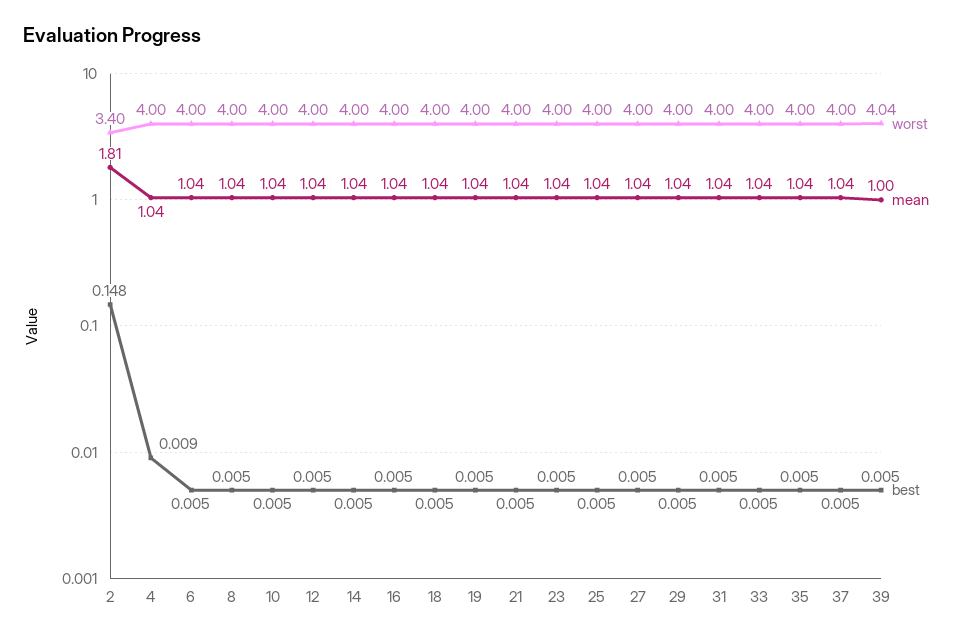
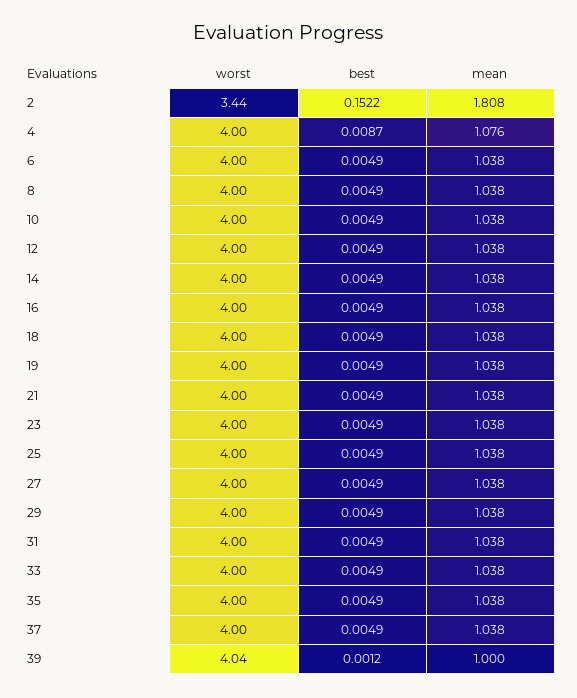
worst, 2: 3.4 -> 3.44
best, 2: 0.148 -> 0.1522
mean, 4: 1.04 -> 1.076
best, 39: 0.005 -> 0.0012

